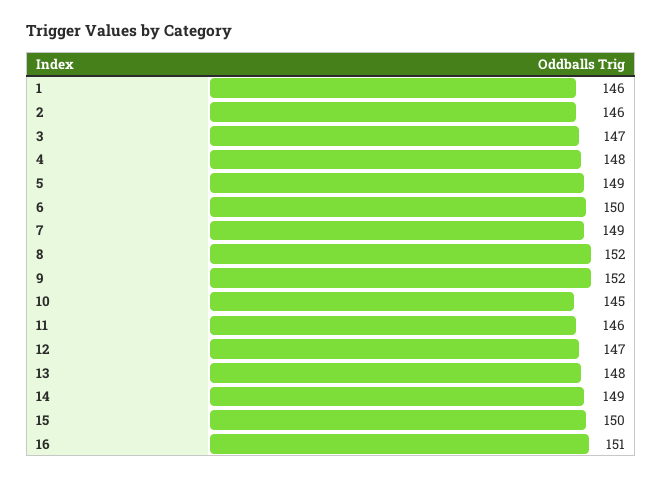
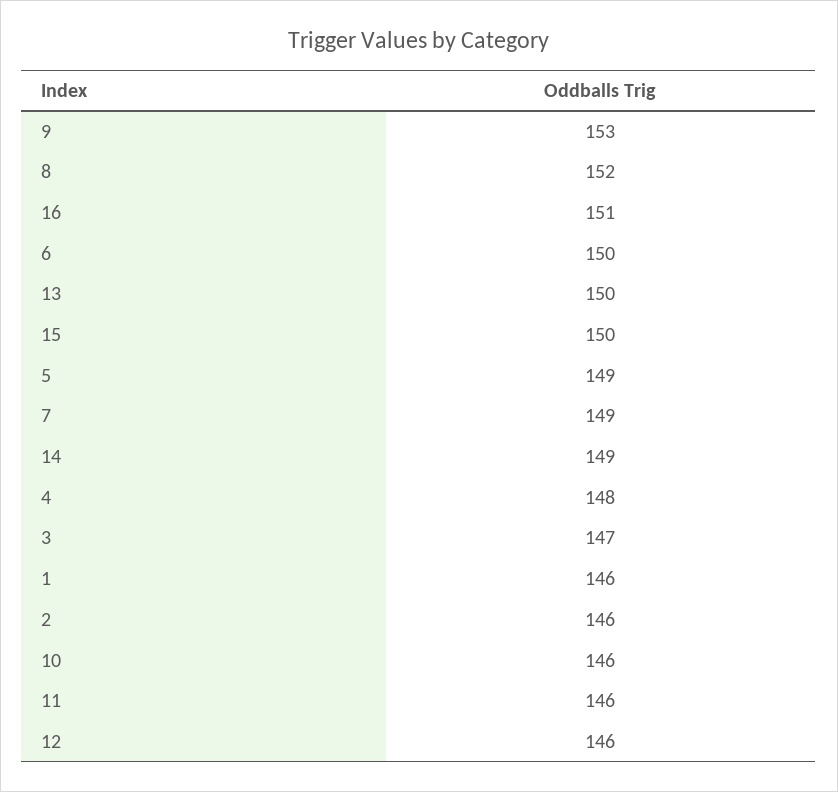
9: 152 -> 153
10: 145 -> 146
12: 147 -> 146
13: 148 -> 150

